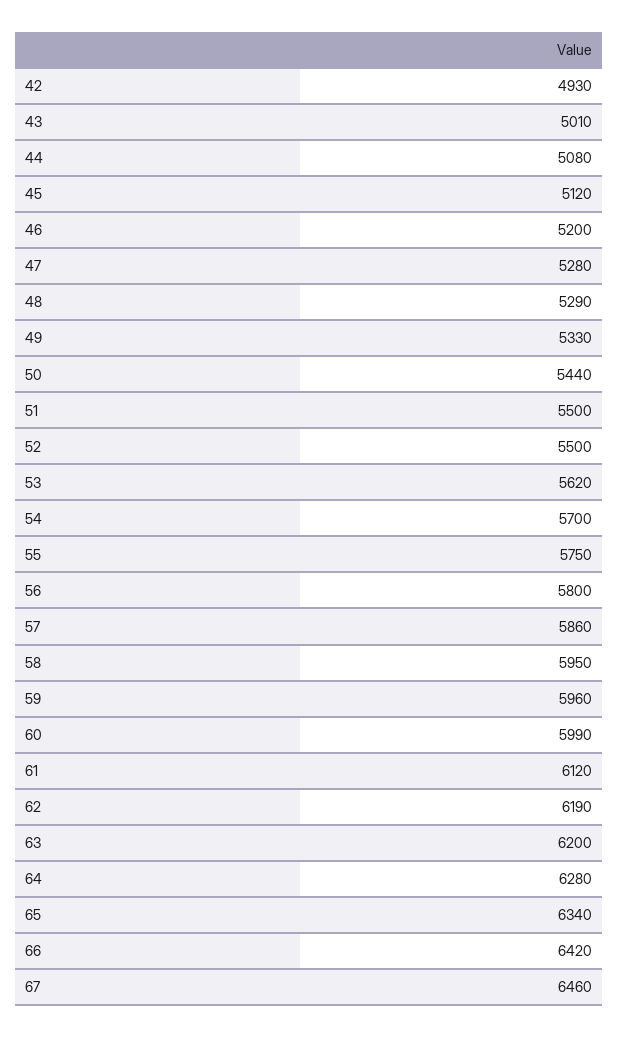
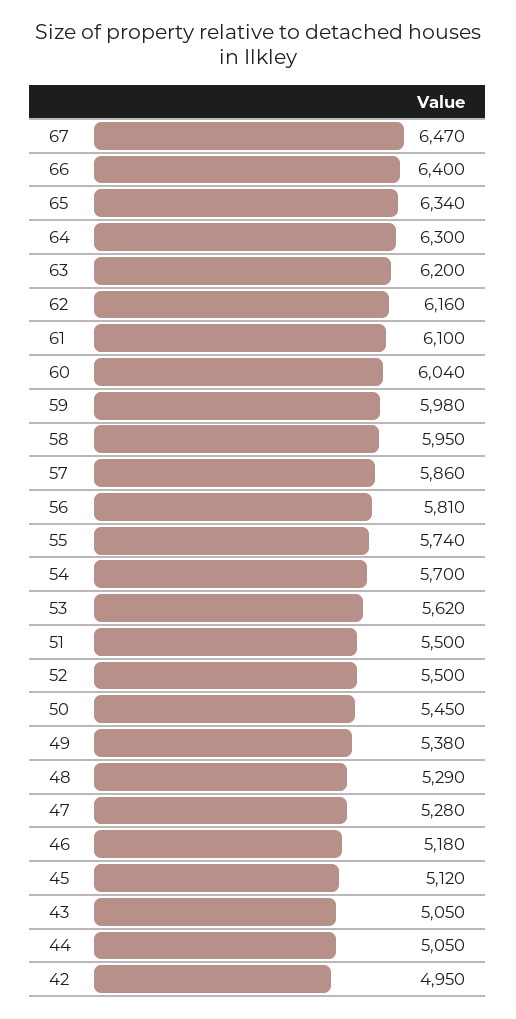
42: 4930 -> 4950
43: 5010 -> 5050
44: 5080 -> 5050
46: 5200 -> 5180
49: 5330 -> 5380
50: 5440 -> 5450
55: 5750 -> 5740
56: 5800 -> 5810
59: 5960 -> 5980
60: 5990 -> 6040
61: 6120 -> 6100
62: 6190 -> 6160
64: 6280 -> 6300
66: 6420 -> 6400
67: 6460 -> 6470

